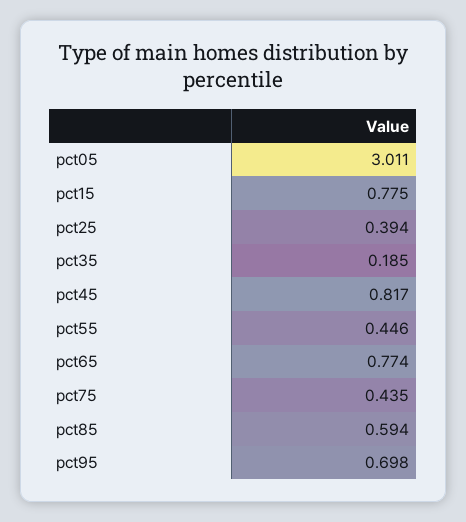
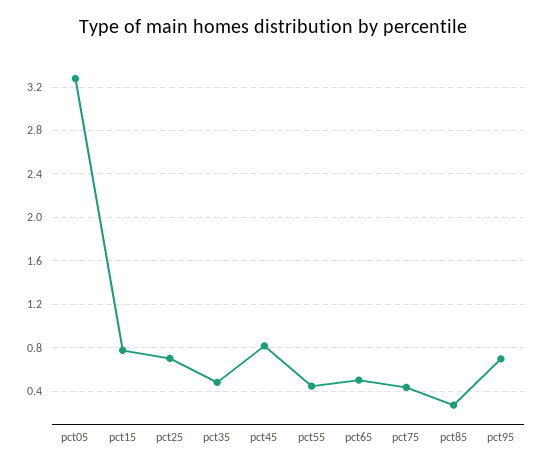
pct05: 3.011 -> 3.3
pct25: 0.394 -> 0.7
pct35: 0.185 -> 0.5
pct65: 0.774 -> 0.5
pct85: 0.594 -> 0.3

